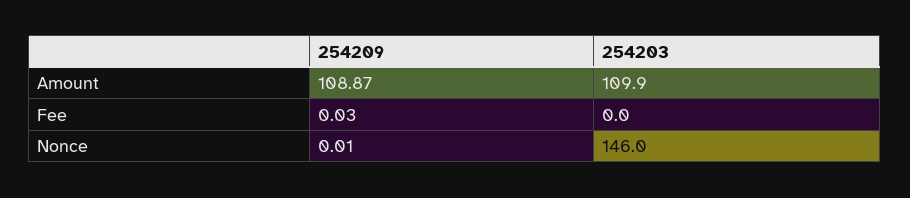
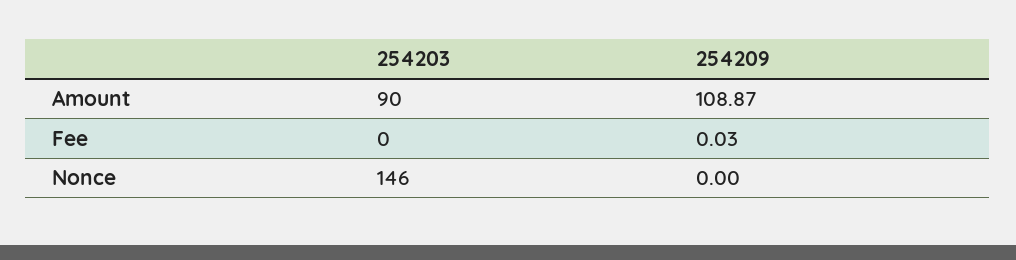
254203, Amount: 109.9 -> 90
254209, Nonce: 0.01 -> 0

